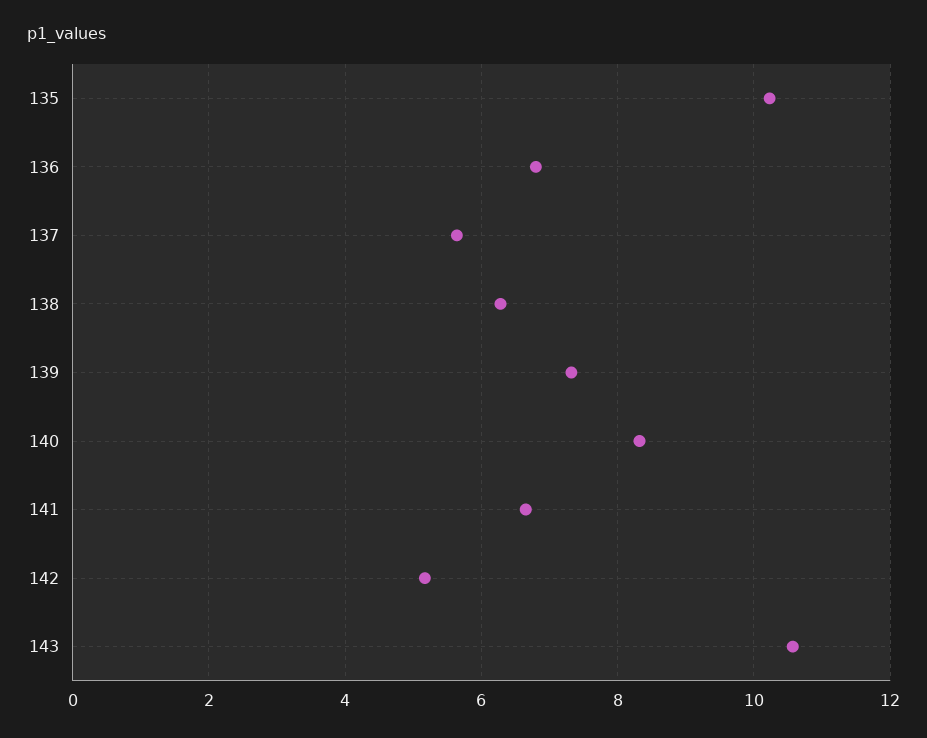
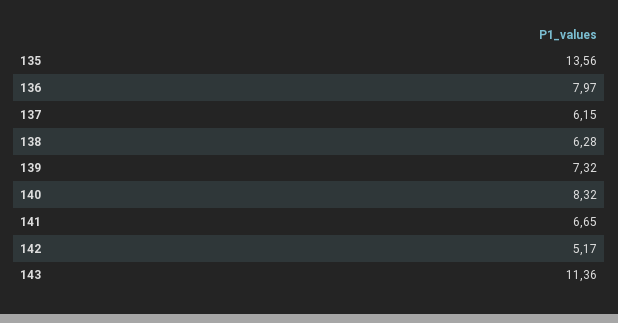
135: 10.2 -> 13.56
136: 6.8 -> 7.97
137: 5.6 -> 6.15
143: 10.6 -> 11.36

